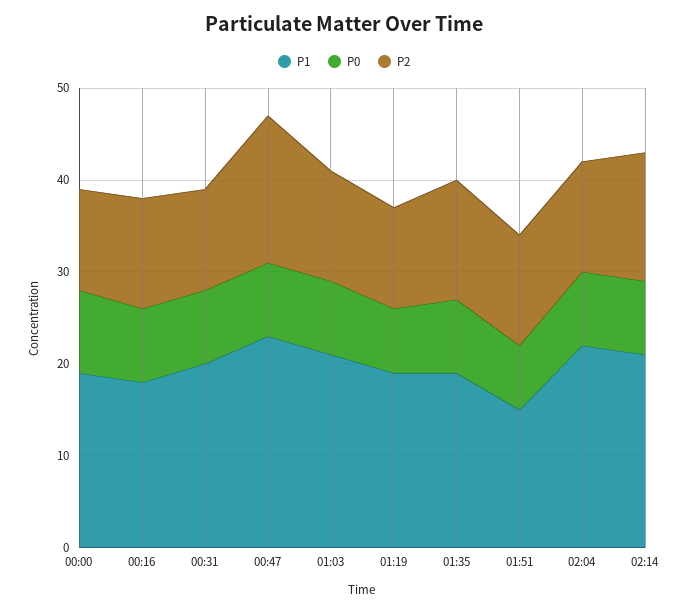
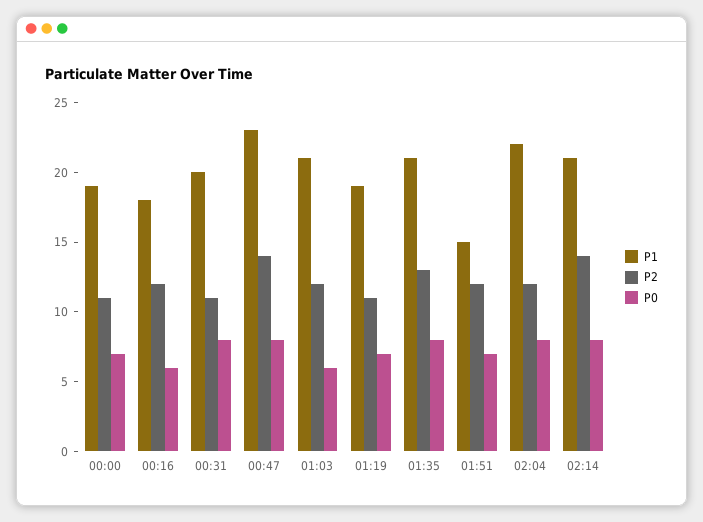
P0, 00:00: 9 -> 7
P0, 00:16: 8 -> 6
P2, 00:47: 16 -> 14
P0, 01:03: 8 -> 6
P1, 01:35: 19 -> 21

